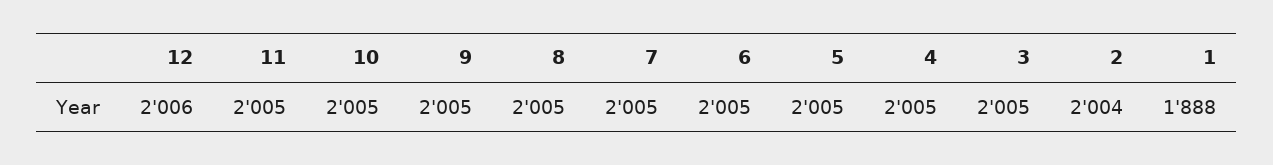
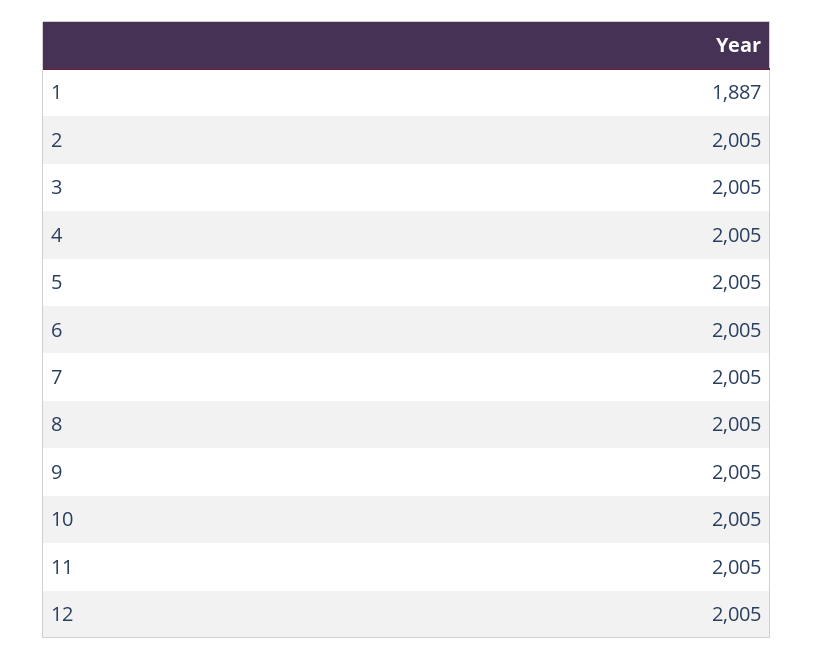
12: 2006 -> 2005
2: 2004 -> 2005
1: 1888 -> 1887

